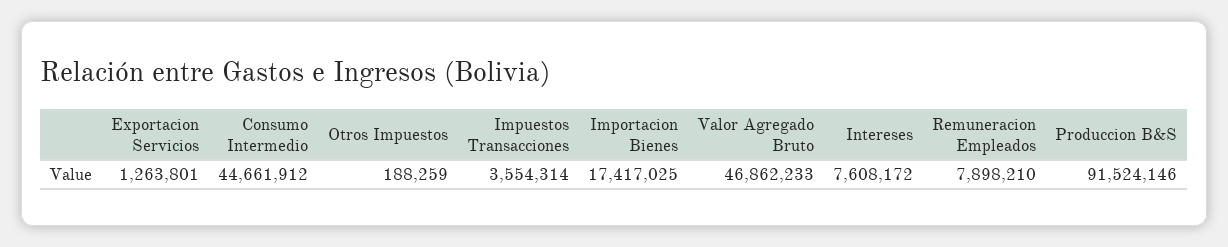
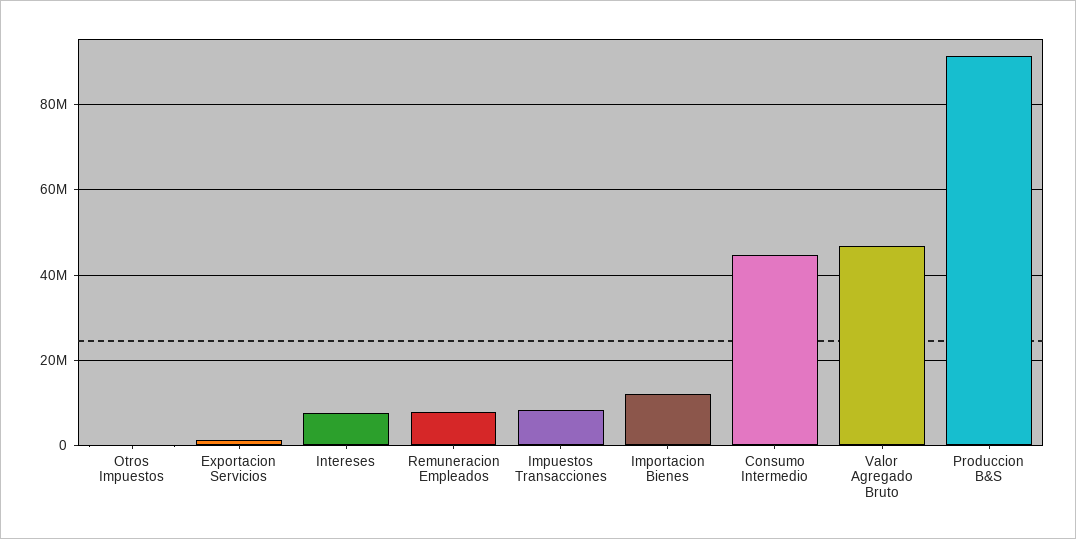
Impuestos Transacciones: 3554314 -> 8000000
Importacion Bienes: 17417025 -> 12000000

